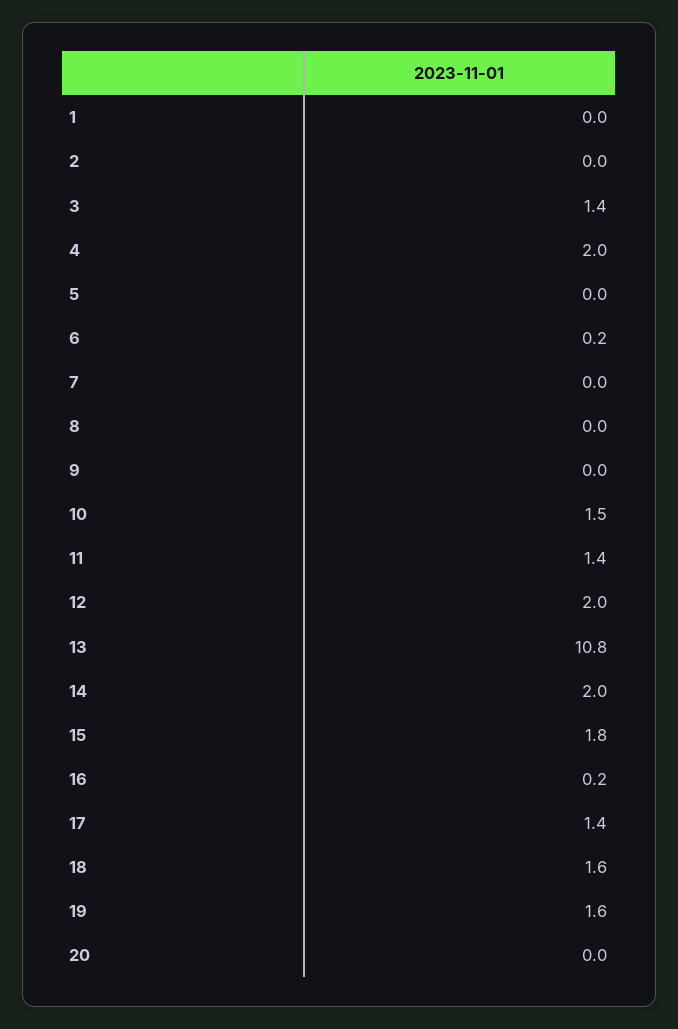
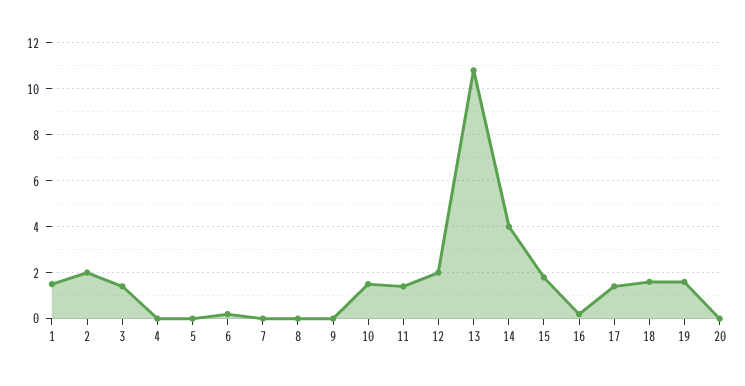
1: 0 -> 1.5
2: 0 -> 2
4: 2 -> 0
14: 2 -> 4

